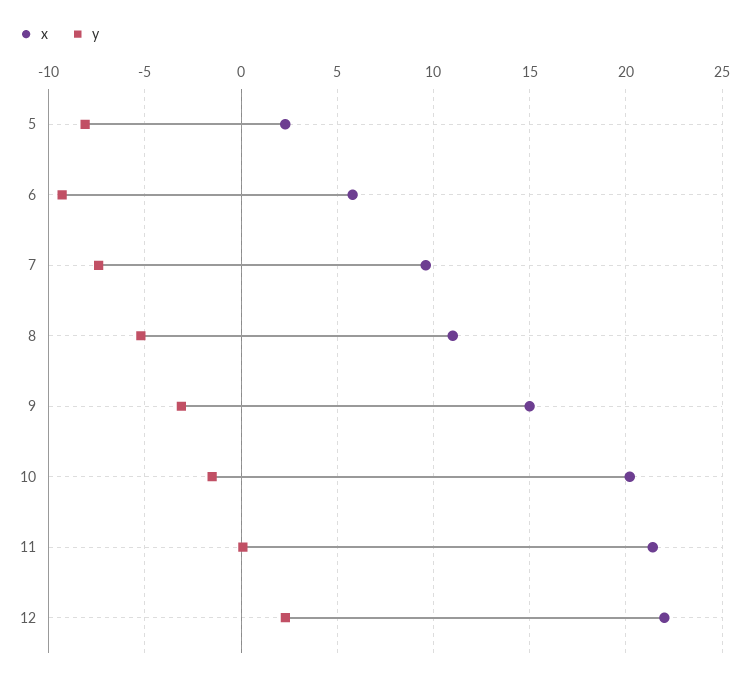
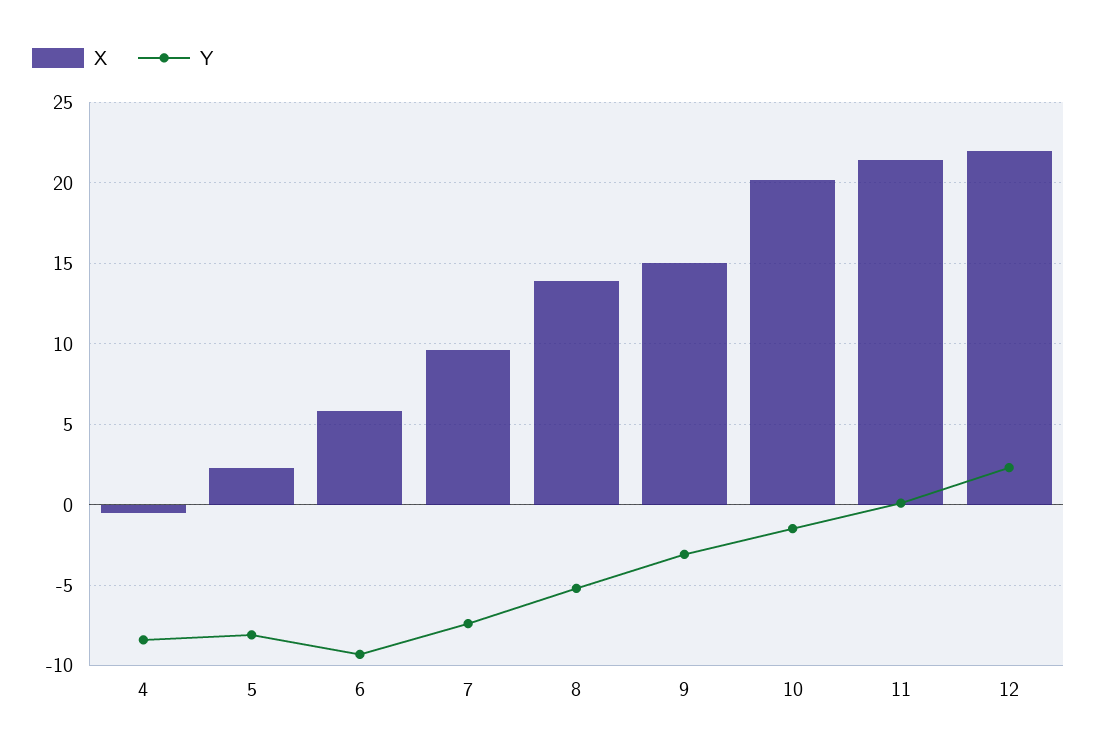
x, 8: 11 -> 14
x, 4: none -> -0.5
y, 4: none -> -8.5

